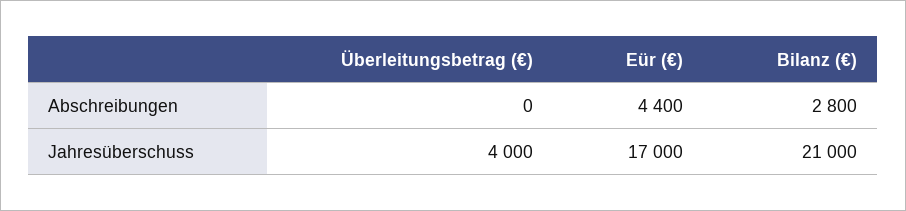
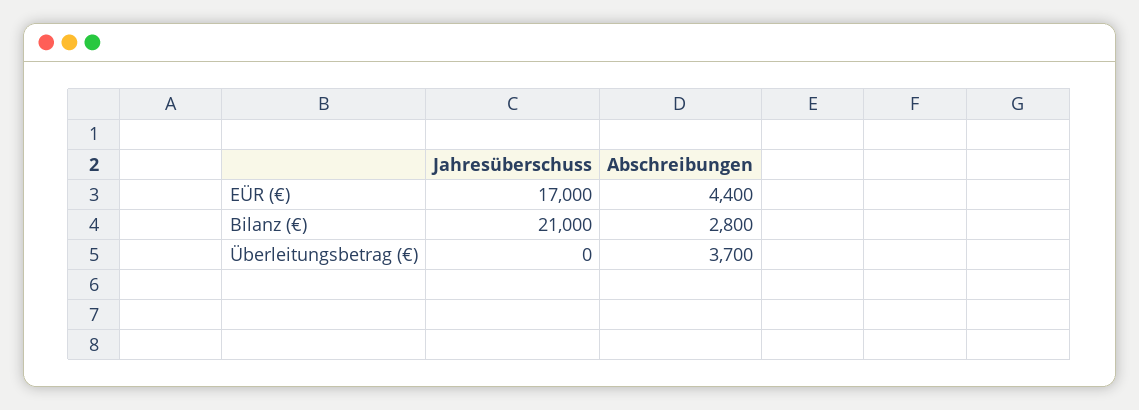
Überleitungsbetrag (€), Abschreibungen: 0 -> 3700
Überleitungsbetrag (€), Jahresüberschuss: 4000 -> 0

